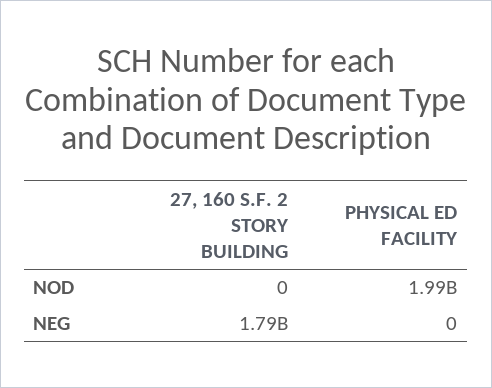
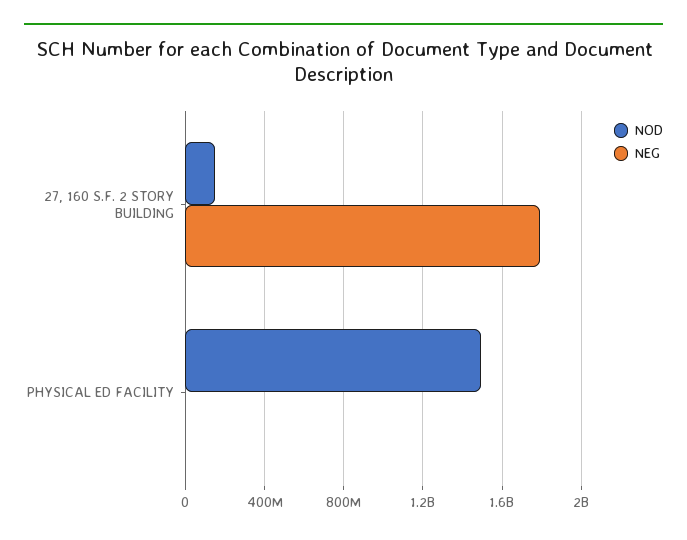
NOD, 27, 160 S.F. 2 STORY BUILDING: 0 -> 150000000
NOD, PHYSICAL ED FACILITY: 1990000000 -> 1500000000

